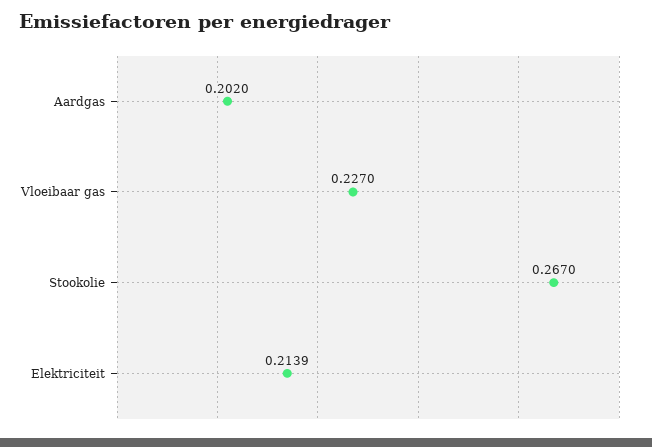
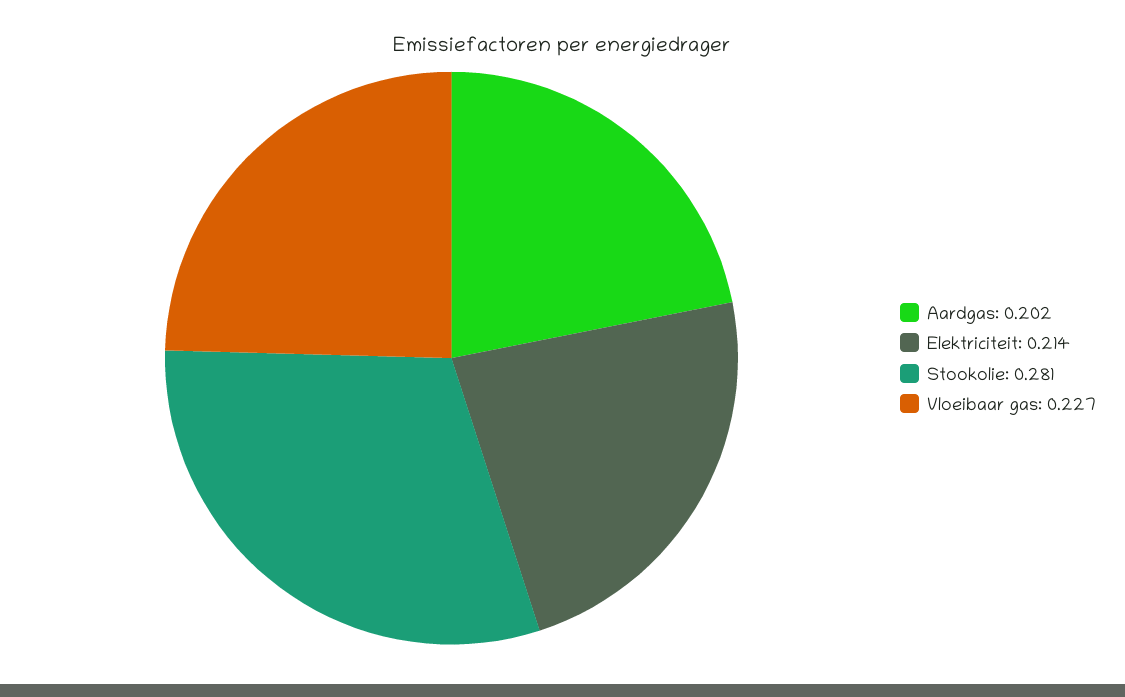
Stookolie: 0.267 -> 0.281

